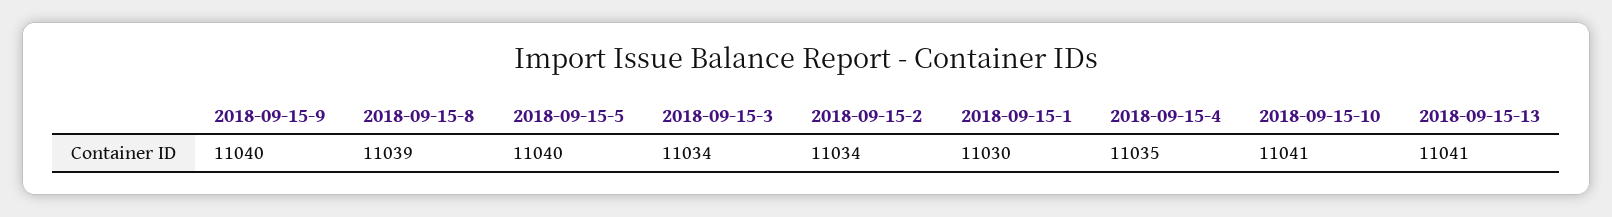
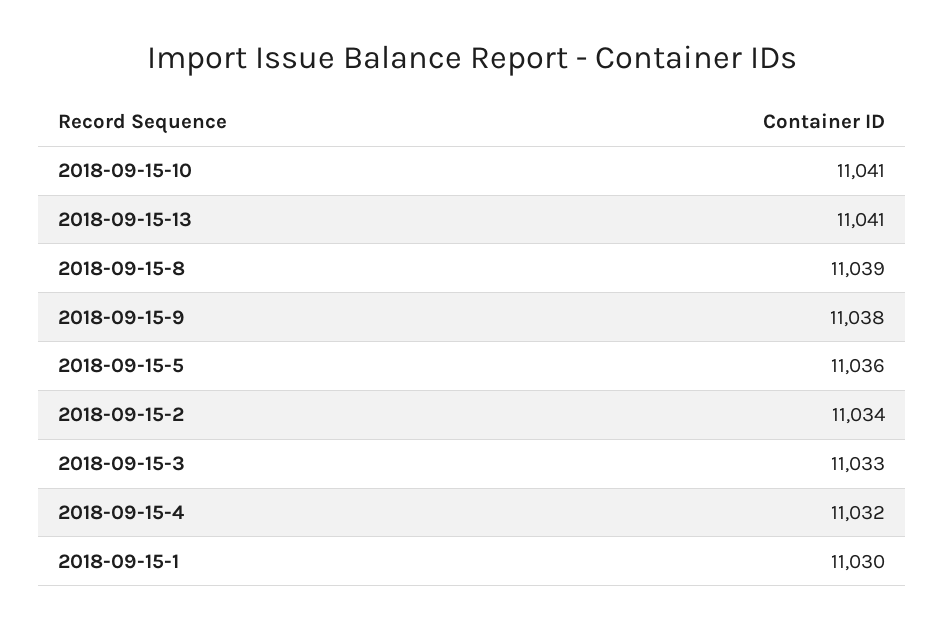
2018-09-15-9: 11040 -> 11038
2018-09-15-5: 11040 -> 11036
2018-09-15-3: 11034 -> 11033
2018-09-15-4: 11035 -> 11032

